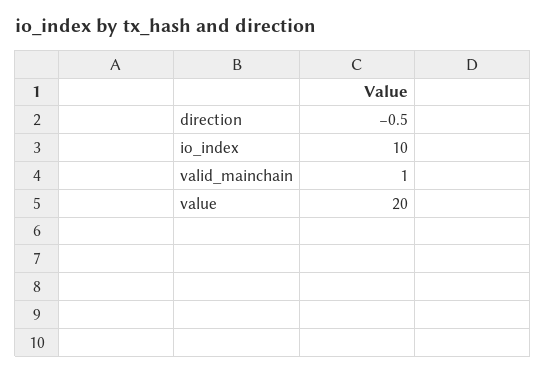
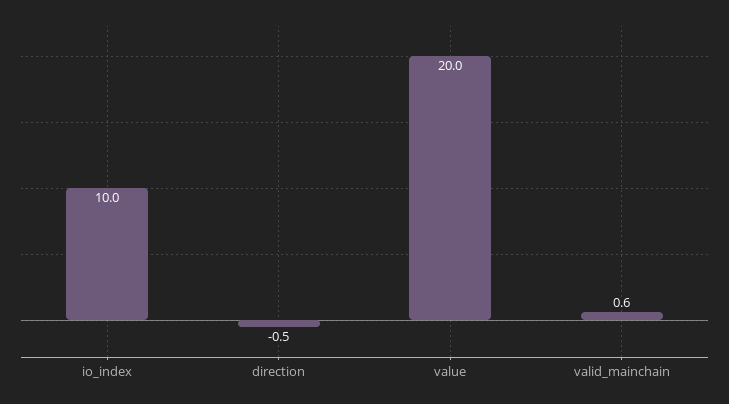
valid_mainchain: 1 -> 0.6

